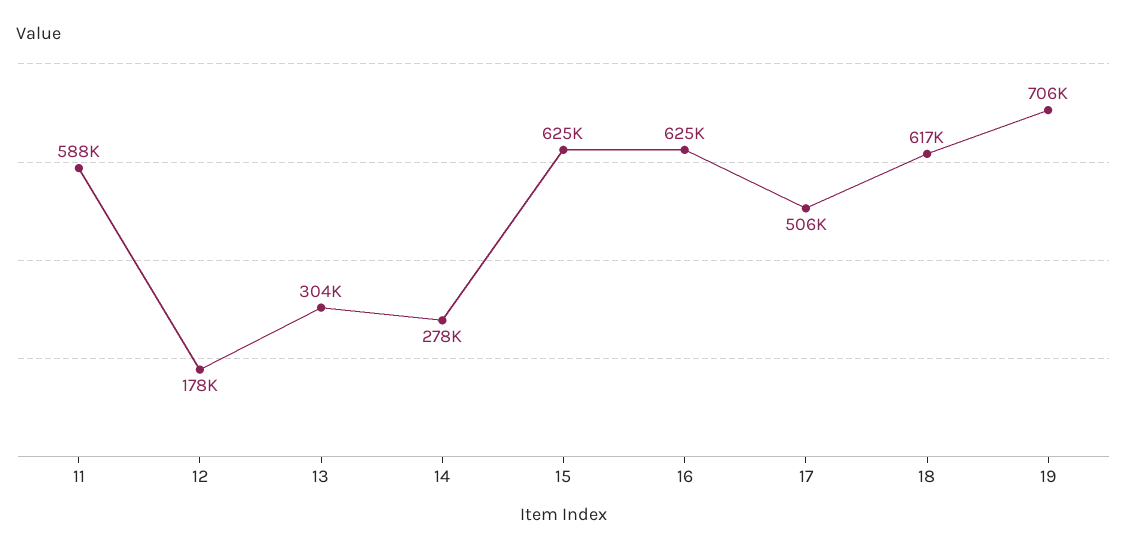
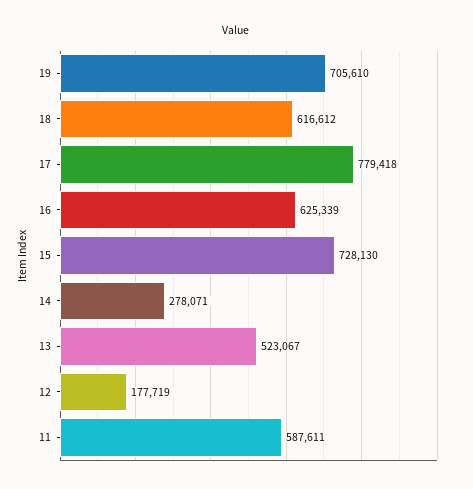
13: 304000 -> 523067
15: 625000 -> 728130
17: 506000 -> 779418

